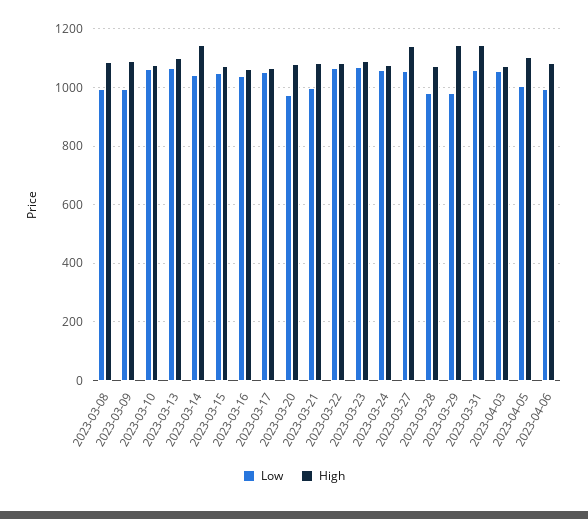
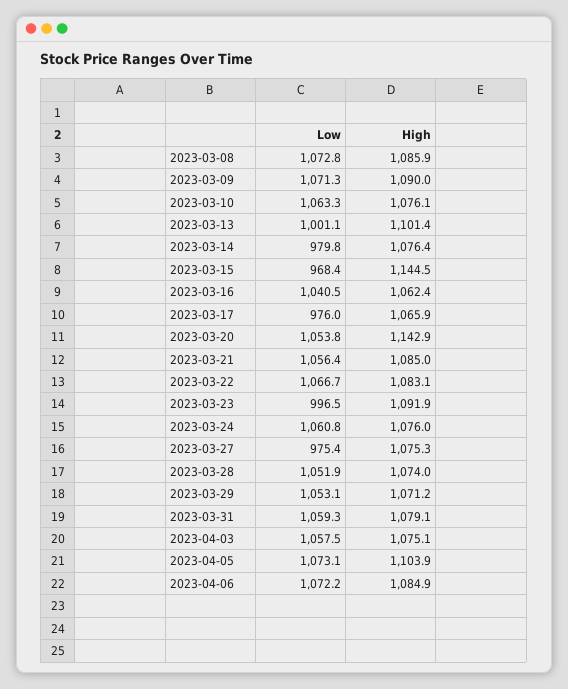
Low, 2023-03-08: 1000 -> 1072.8
Low, 2023-03-09: 1000 -> 1071.3
Low, 2023-03-13: 1075 -> 1001.1
Low, 2023-03-14: 1050 -> 979.8
High, 2023-03-14: 1150 -> 1076.4
Low, 2023-03-15: 1050 -> 968.4
High, 2023-03-15: 1075 -> 1144.5
Low, 2023-03-17: 1050 -> 976
Low, 2023-03-20: 975 -> 1053.8
High, 2023-03-20: 1075 -> 1142.9
Low, 2023-03-21: 1000 -> 1056.4
Low, 2023-03-23: 1075 -> 996.5
Low, 2023-03-27: 1050 -> 975.4
High, 2023-03-27: 1150 -> 1075.3
Low, 2023-03-28: 975 -> 1051.9
Low, 2023-03-29: 975 -> 1053.1
High, 2023-03-29: 1150 -> 1071.2
High, 2023-03-31: 1150 -> 1079.1
Low, 2023-04-05: 1000 -> 1073.1
Low, 2023-04-06: 1000 -> 1072.2

